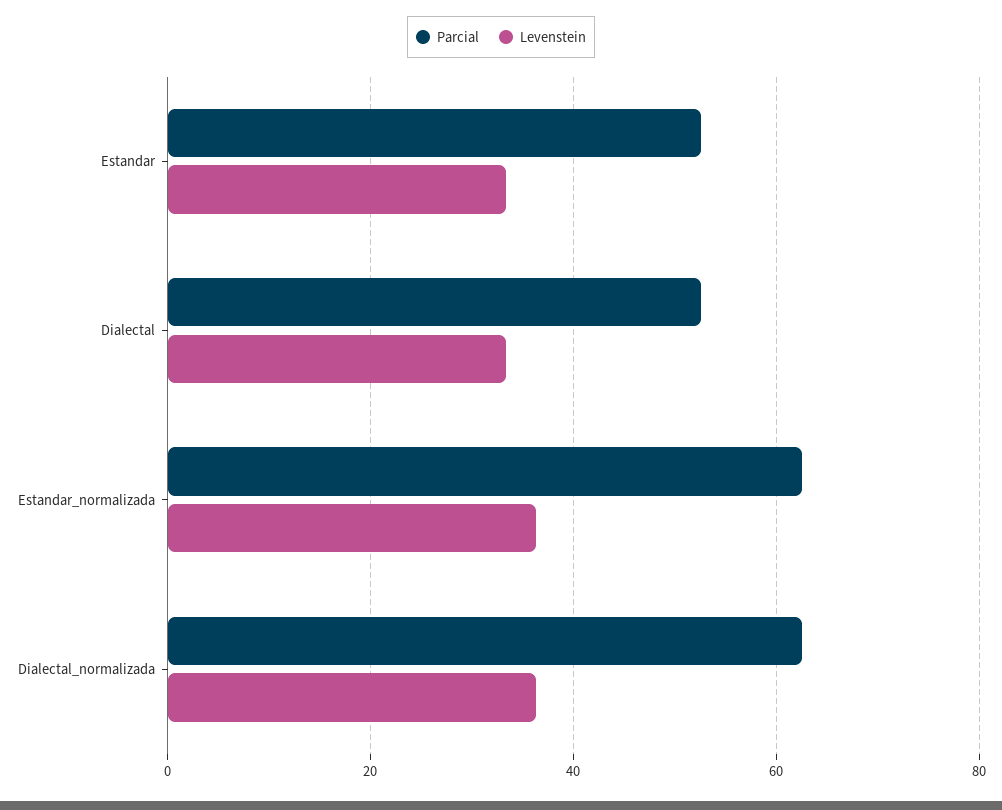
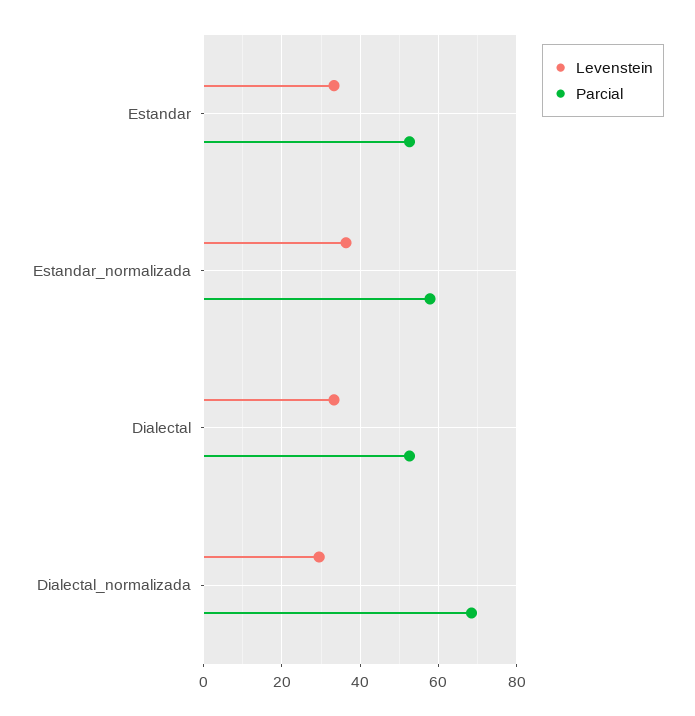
Parcial, Estandar_normalizada: 62 -> 58
Parcial, Dialectal_normalizada: 62 -> 68
Levenstein, Dialectal_normalizada: 36 -> 30

